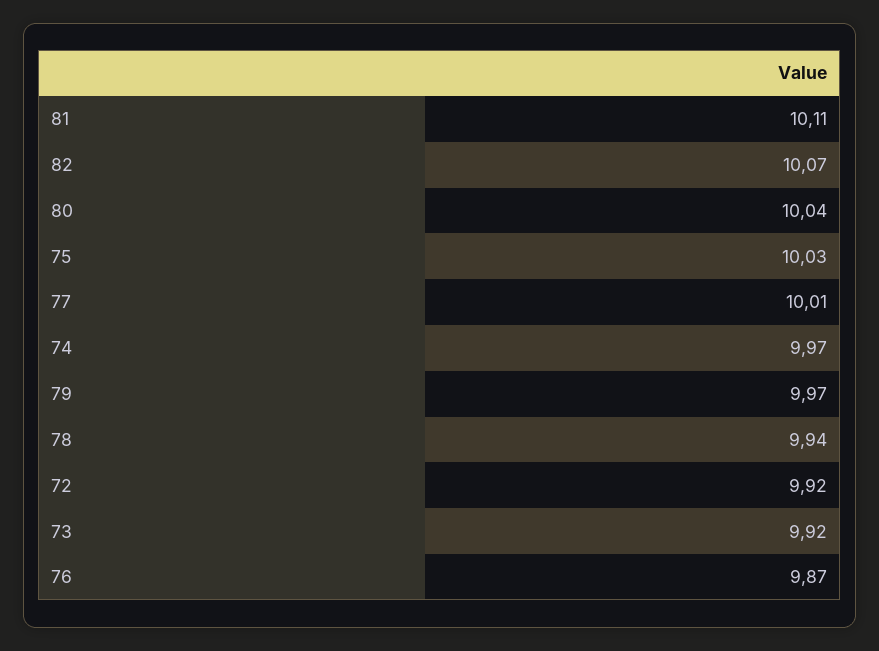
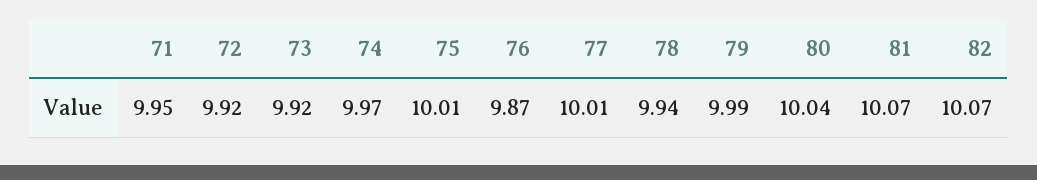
81: 10.11 -> 10.07
75: 10.03 -> 10.01
79: 9.97 -> 9.99
71: none -> 9.95

